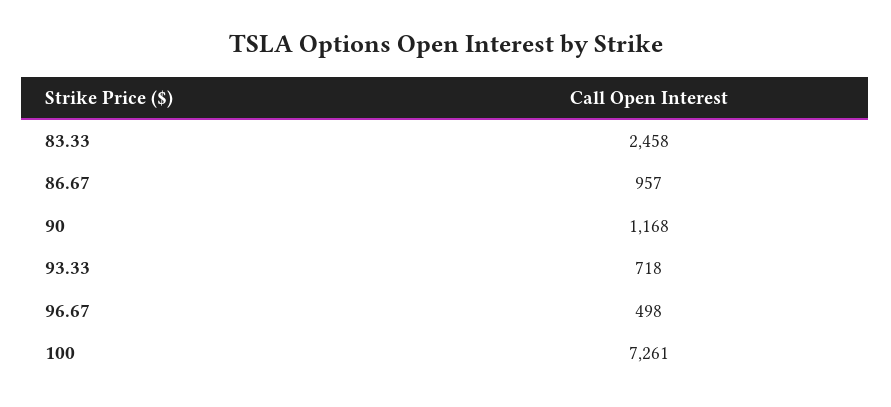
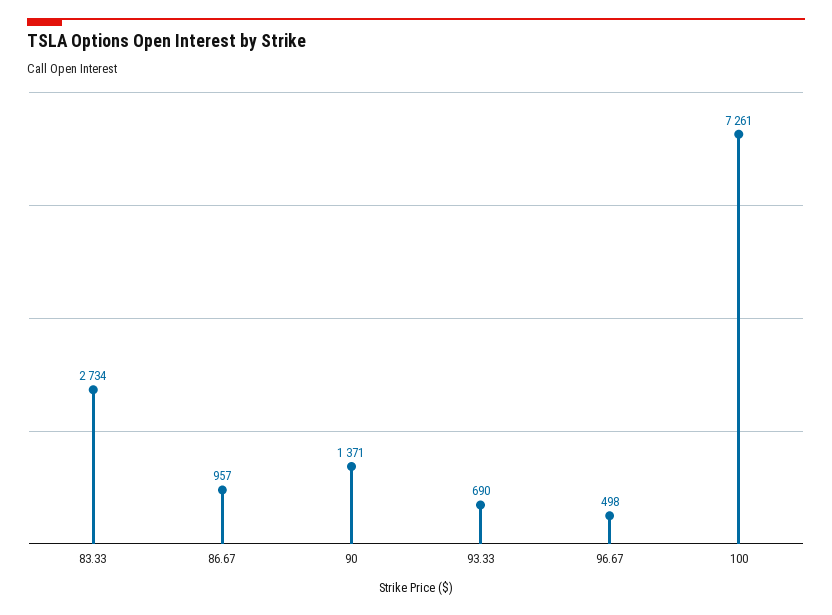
83.33: 2458 -> 2734
90: 1168 -> 1371
93.33: 718 -> 690

